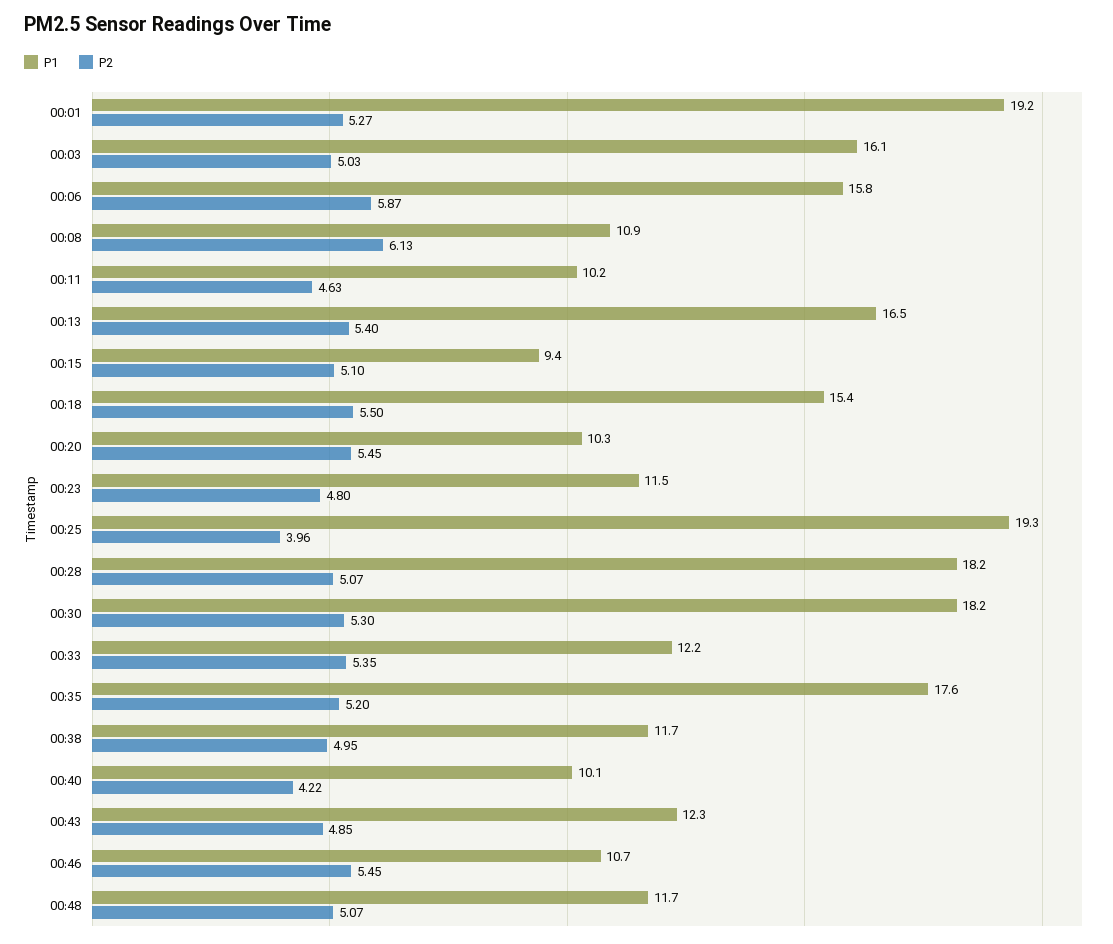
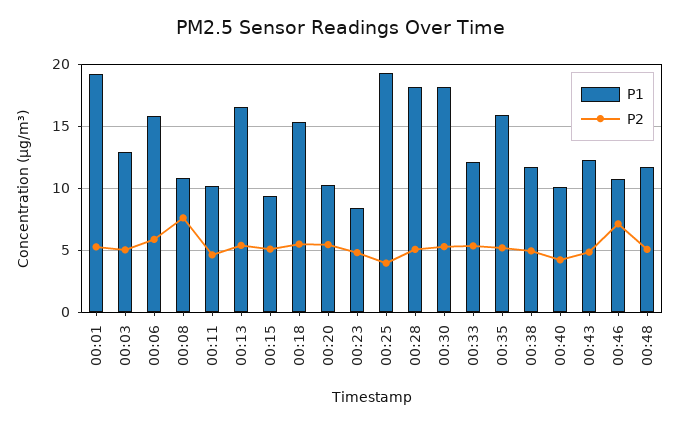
P1, 00:03: 16.1 -> 13
P2, 00:08: 6.13 -> 7.5
P1, 00:23: 11.5 -> 8.5
P1, 00:35: 17.6 -> 16
P2, 00:46: 5.45 -> 7

